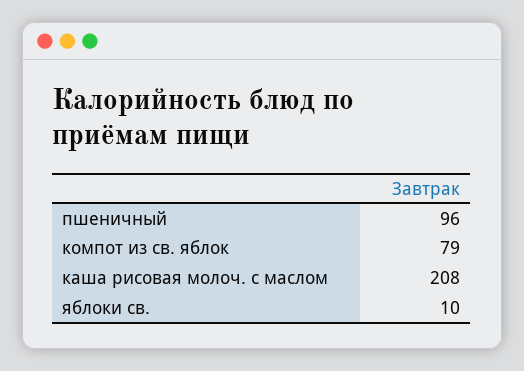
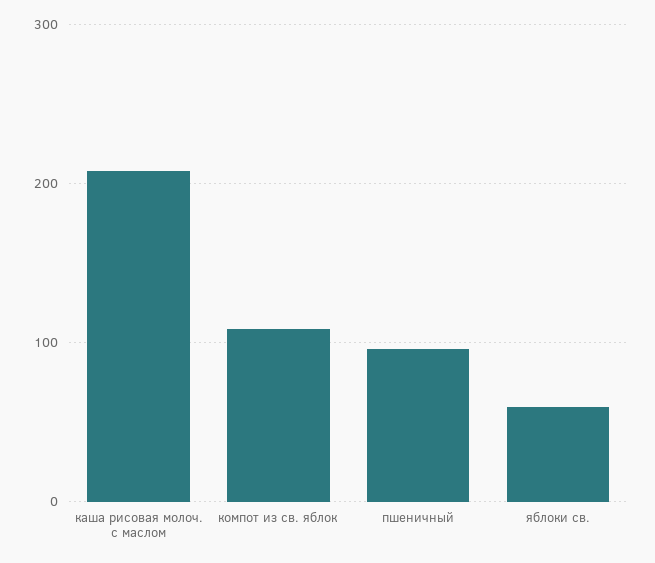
компот из св. яблок: 79 -> 110
яблоки св.: 10 -> 60

